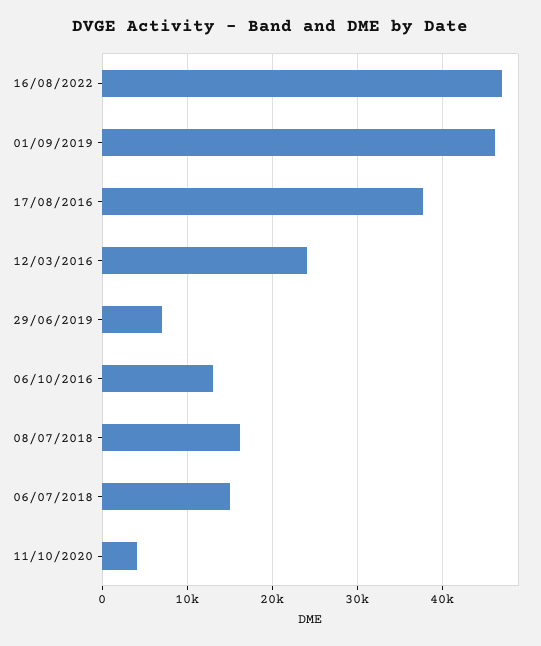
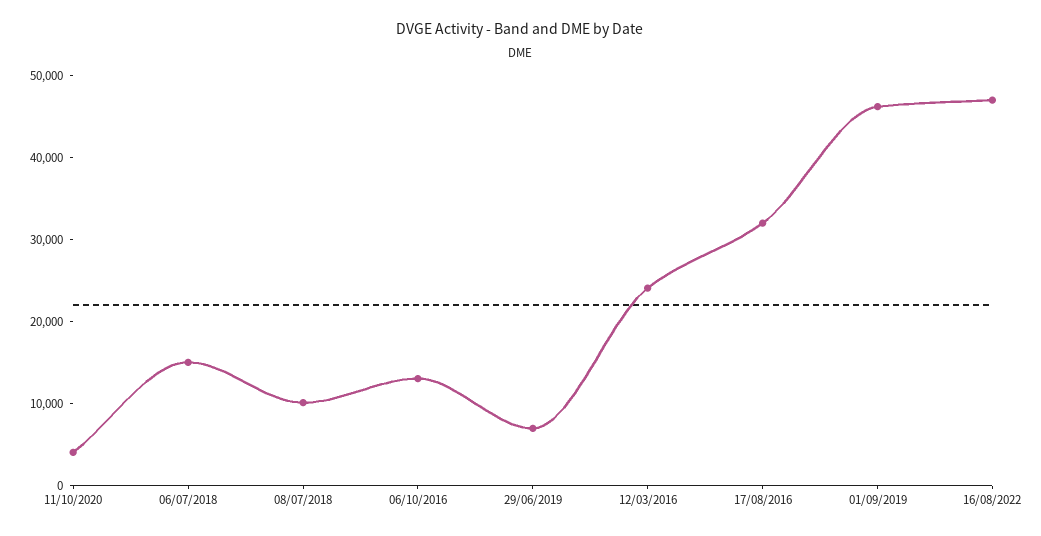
17/08/2016: 38000 -> 32000
08/07/2018: 16000 -> 10000

